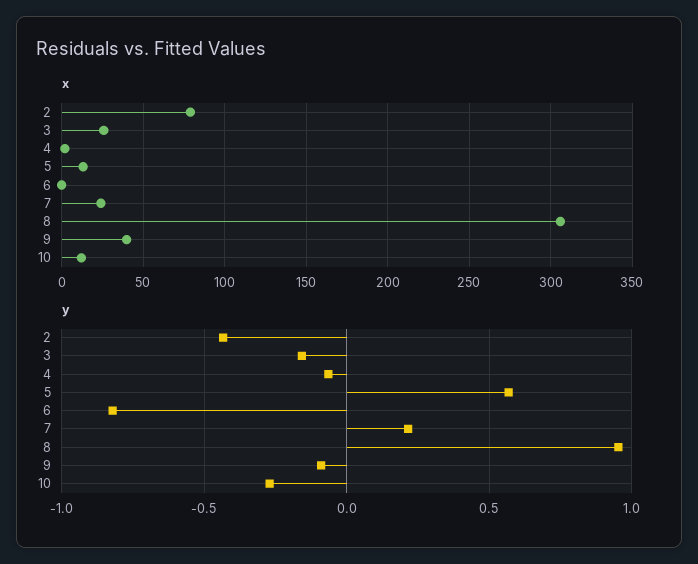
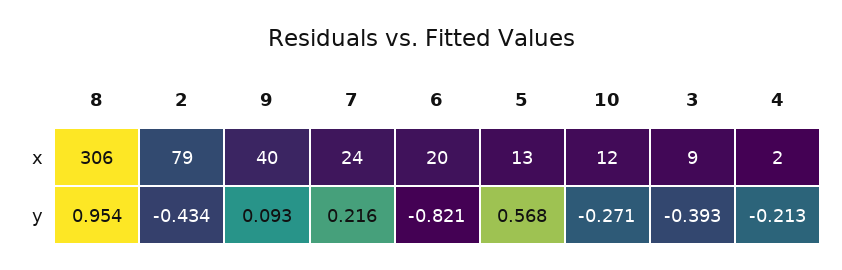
x, 3: 25 -> 9
x, 6: 0 -> 20
y, 3: -0.15 -> -0.393
y, 4: -0.05 -> -0.213
y, 9: -0.1 -> 0.093

